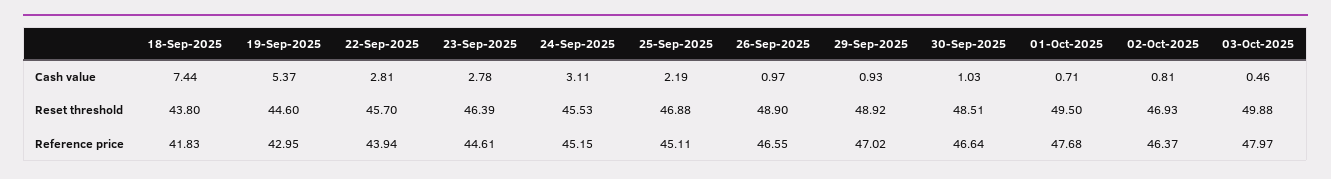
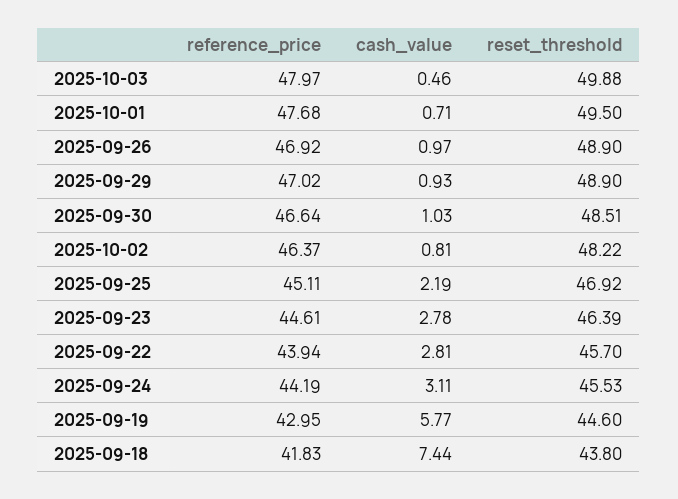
19-Sep-2025, Cash value: 5.37 -> 5.77
25-Sep-2025, Reset threshold: 46.88 -> 46.92
29-Sep-2025, Reset threshold: 48.92 -> 48.9
02-Oct-2025, Reset threshold: 46.93 -> 48.22
24-Sep-2025, Reference price: 45.15 -> 44.19
26-Sep-2025, Reference price: 46.55 -> 46.92

